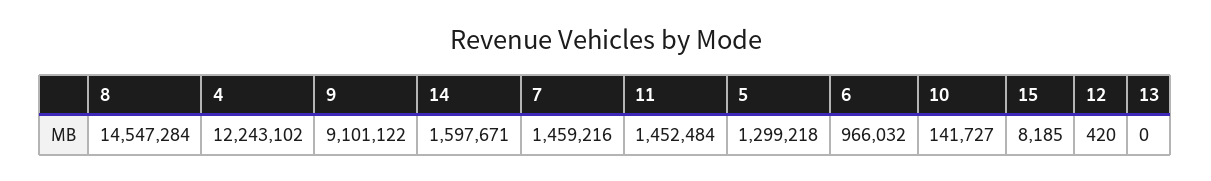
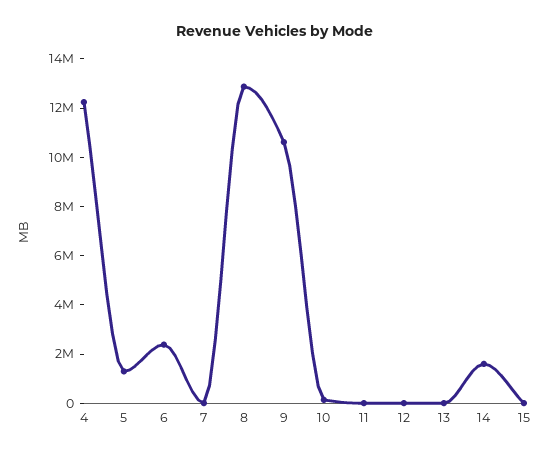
8: 14547284 -> 13000000
9: 9101122 -> 10500000
7: 1459216 -> 0
11: 1452484 -> 0
6: 966032 -> 2500000

